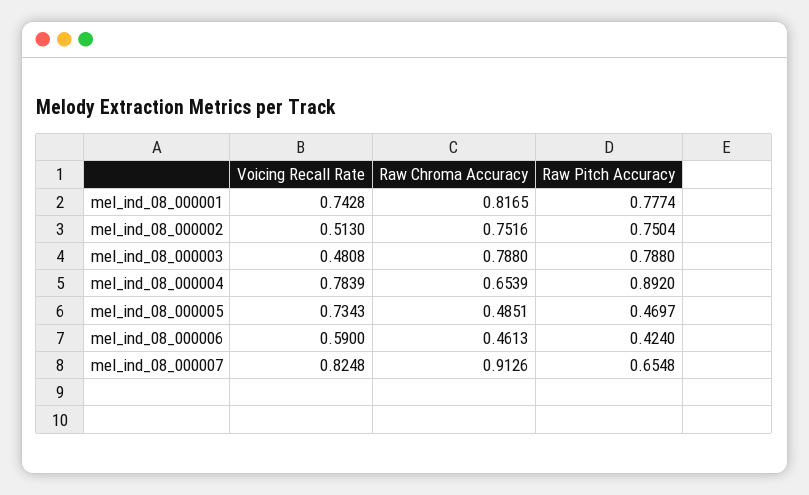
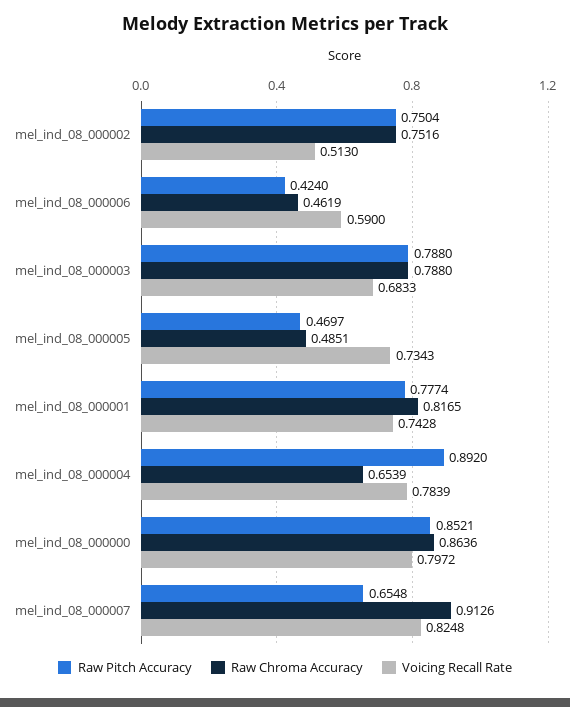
Voicing Recall Rate, mel_ind_08_000003: 0.4808 -> 0.6833
Raw Chroma Accuracy, mel_ind_08_000006: 0.4613 -> 0.4619
Raw Pitch Accuracy, mel_ind_08_000000: none -> 0.8521
Raw Chroma Accuracy, mel_ind_08_000000: none -> 0.8636
Voicing Recall Rate, mel_ind_08_000000: none -> 0.7972

